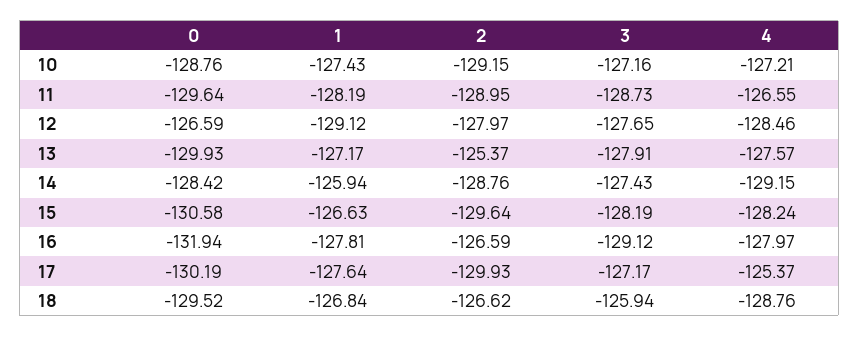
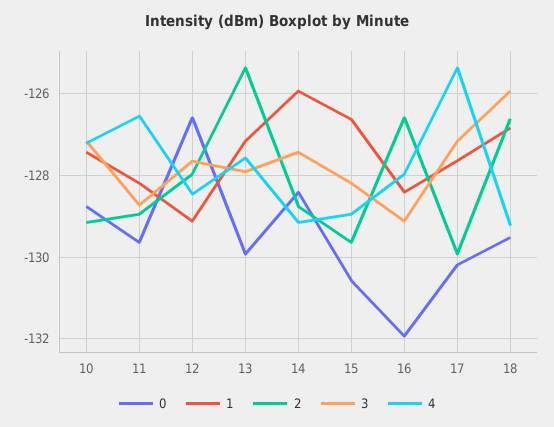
4, 15: -128.24 -> -129
1, 16: -127.81 -> -128.4
4, 18: -128.76 -> -129.2

